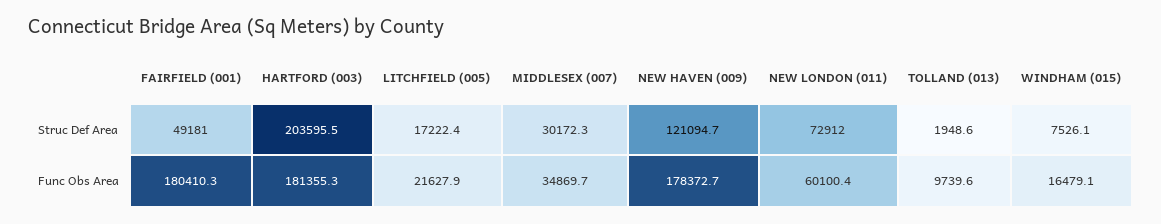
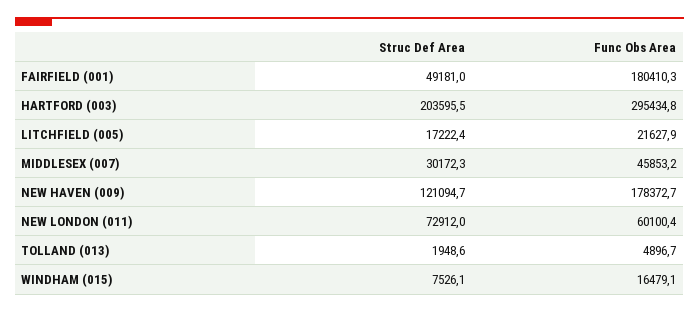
HARTFORD (003), Func Obs Area: 181355.3 -> 295434.8
MIDDLESEX (007), Func Obs Area: 34869.7 -> 45853.2
TOLLAND (013), Func Obs Area: 9739.6 -> 4896.7

